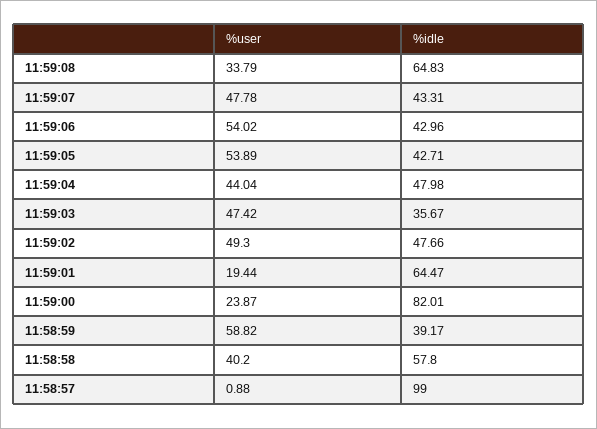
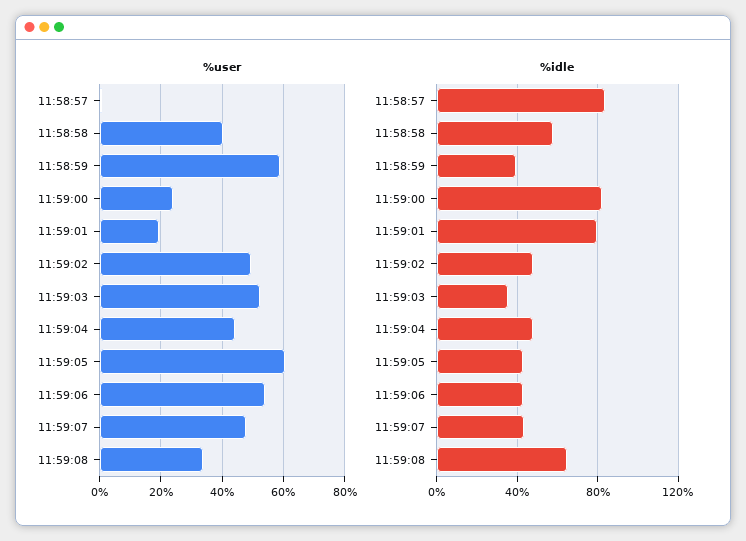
%user, 11:59:05: 53.89 -> 60
%user, 11:59:03: 47.42 -> 52
%idle, 11:59:01: 64.47 -> 80
%idle, 11:58:57: 99 -> 85

